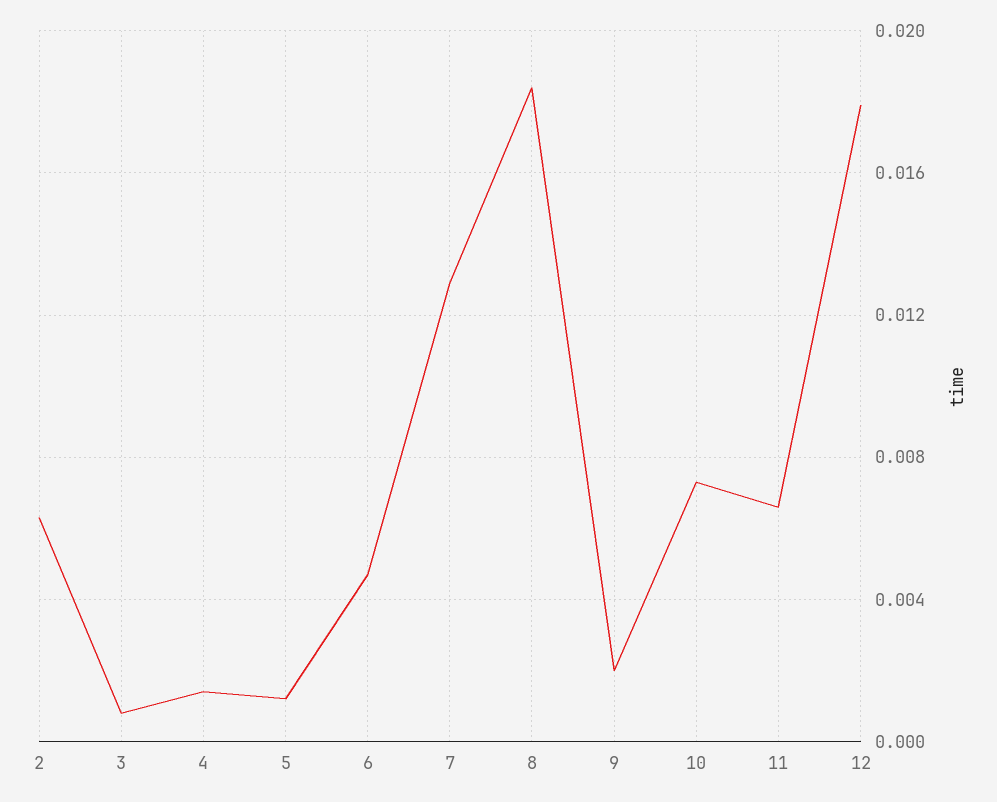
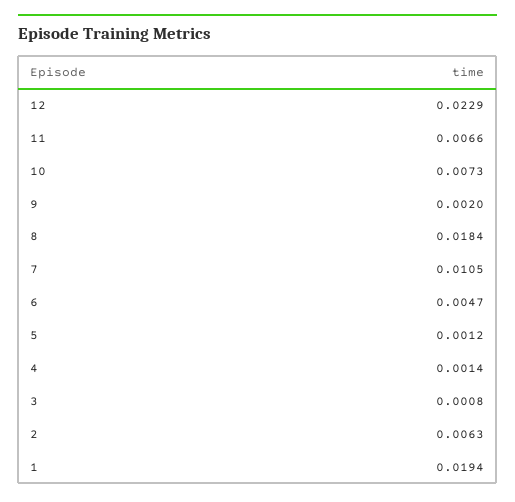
7: 0.013 -> 0.0105
12: 0.018 -> 0.0229
1: none -> 0.0194

